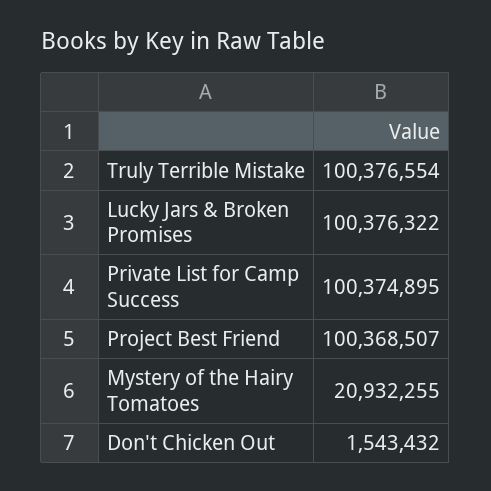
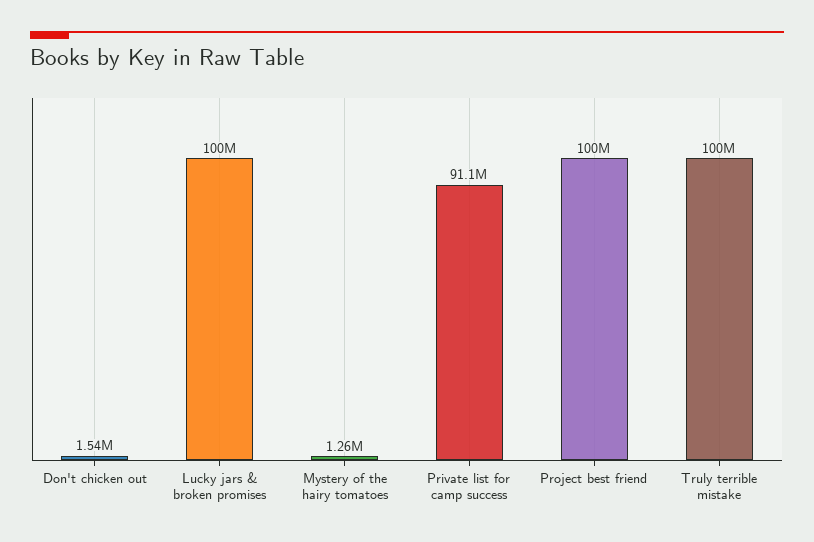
Private List for Camp Success: 100374895 -> 91100000
Mystery of the Hairy Tomatoes: 20932255 -> 1260000

